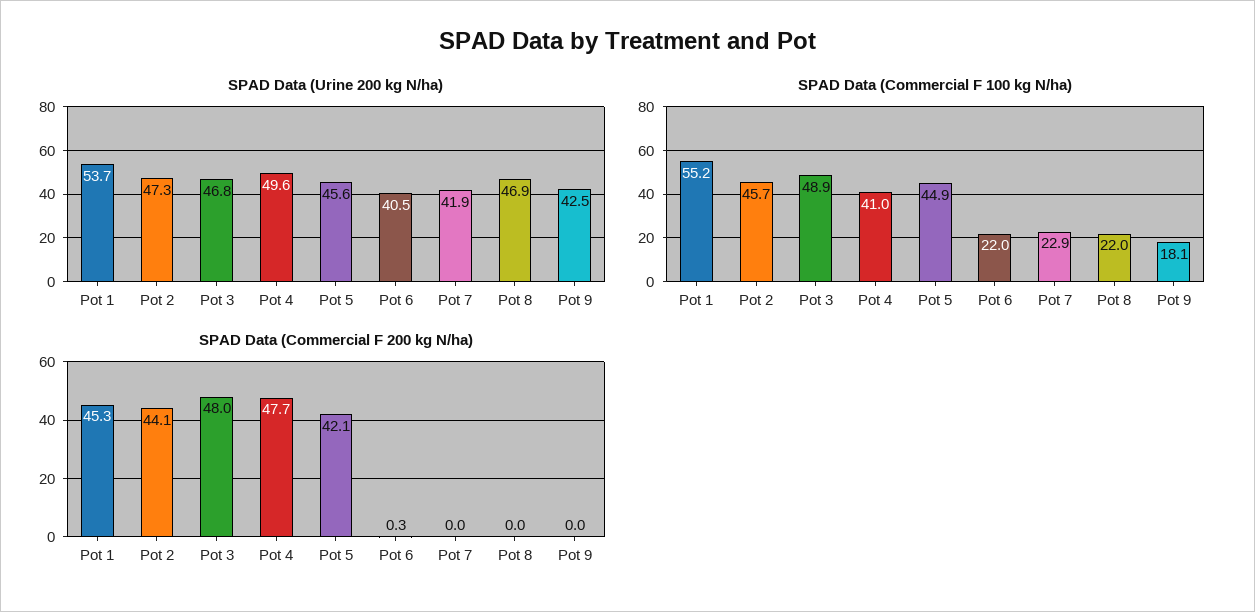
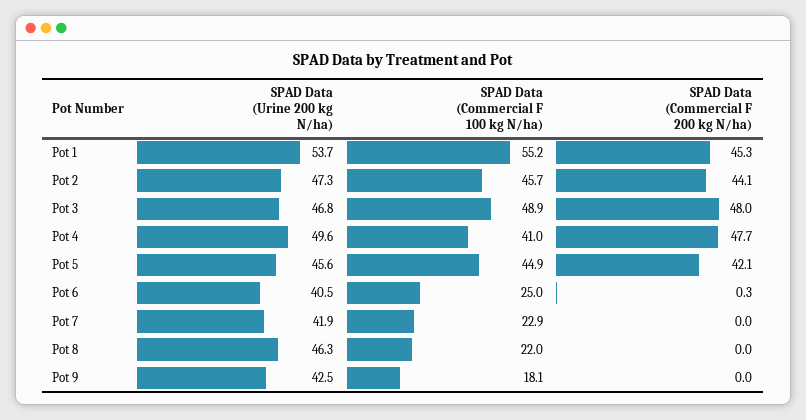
SPAD Data (Urine 200 kg N/ha), Pot 8: 46.9 -> 46.3
SPAD Data (Commercial F 100 kg N/ha), Pot 6: 22 -> 25

